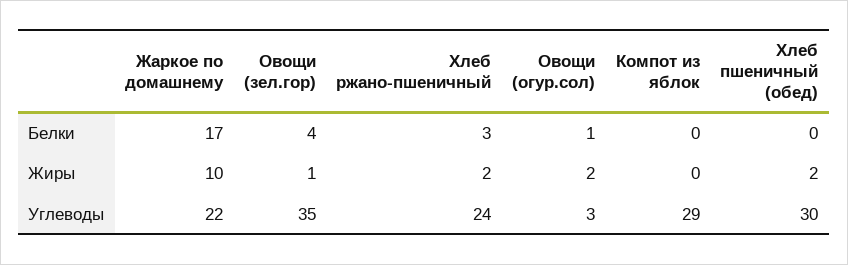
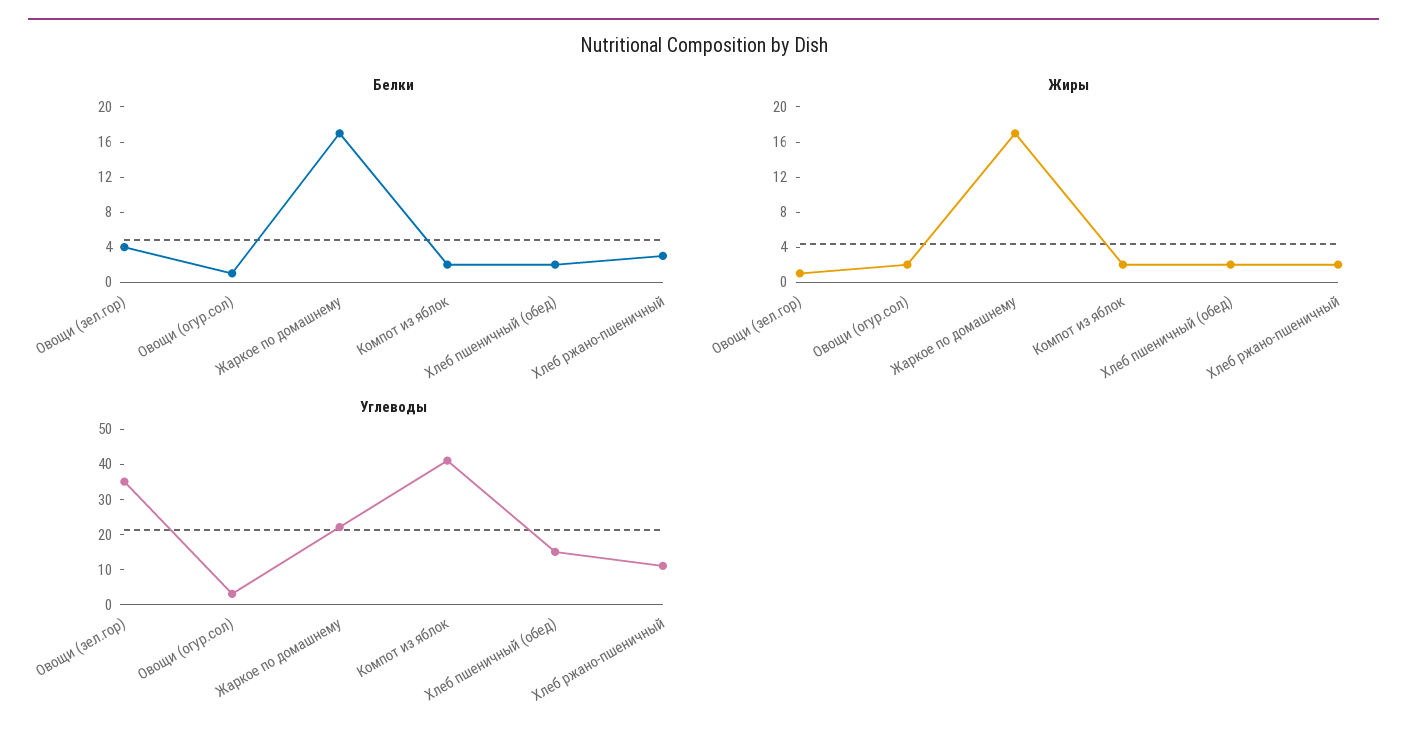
Белки, Компот из яблок: 0 -> 2
Белки, Хлеб пшеничный (обед): 0 -> 2
Жиры, Жаркое по домашнему: 10 -> 17
Жиры, Компот из яблок: 0 -> 2
Углеводы, Хлеб ржано-пшеничный: 24 -> 10
Углеводы, Компот из яблок: 29 -> 40
Углеводы, Хлеб пшеничный (обед): 30 -> 15

